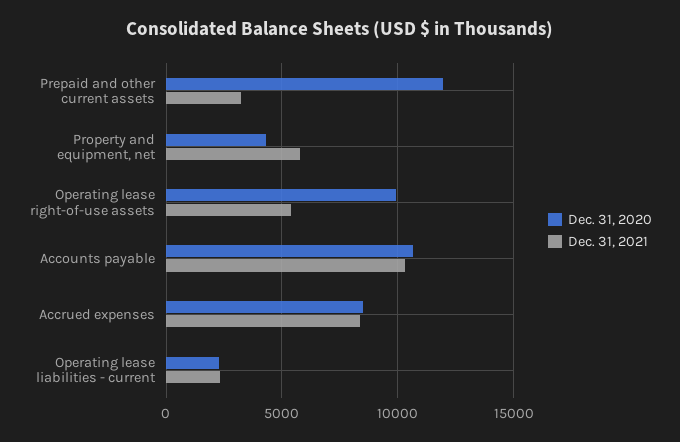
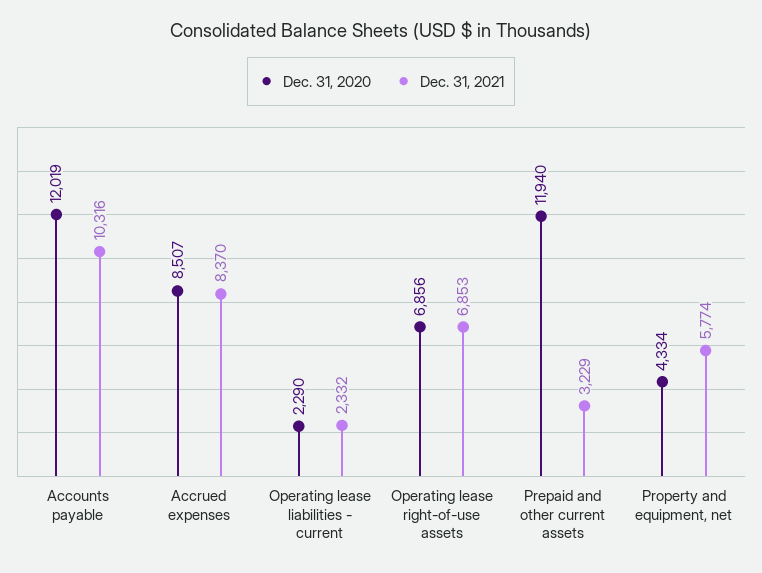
Dec. 31, 2020, Operating lease right-of-use assets: 10000 -> 6856
Dec. 31, 2021, Operating lease right-of-use assets: 5500 -> 6853
Dec. 31, 2020, Accounts payable: 10500 -> 12019

